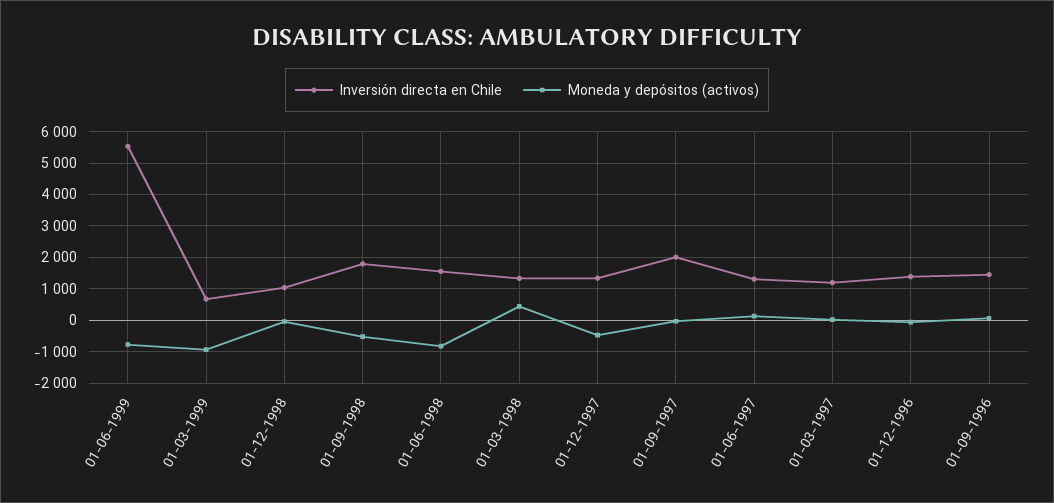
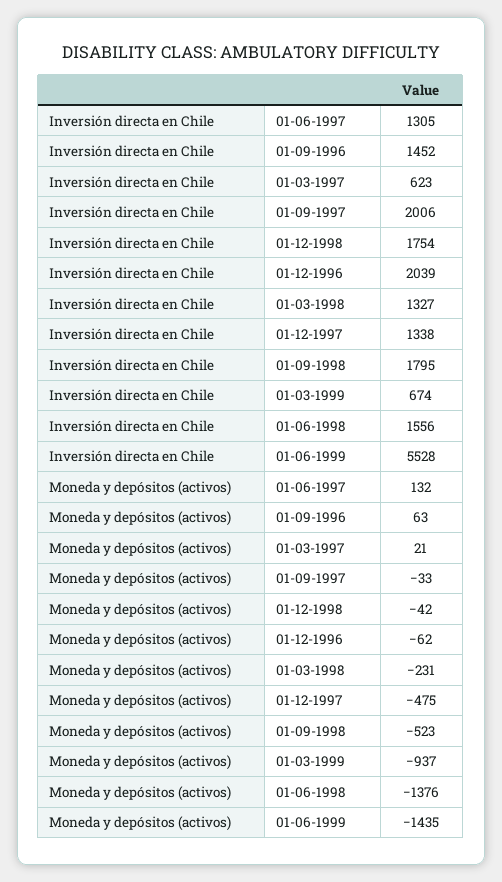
Moneda y depósitos (activos), 01-06-1999: -800 -> -1435
Inversión directa en Chile, 01-12-1998: 1000 -> 1754
Moneda y depósitos (activos), 01-06-1998: -800 -> -1376
Moneda y depósitos (activos), 01-03-1998: 400 -> -231
Inversión directa en Chile, 01-03-1997: 1200 -> 623
Inversión directa en Chile, 01-12-1996: 1400 -> 2039

